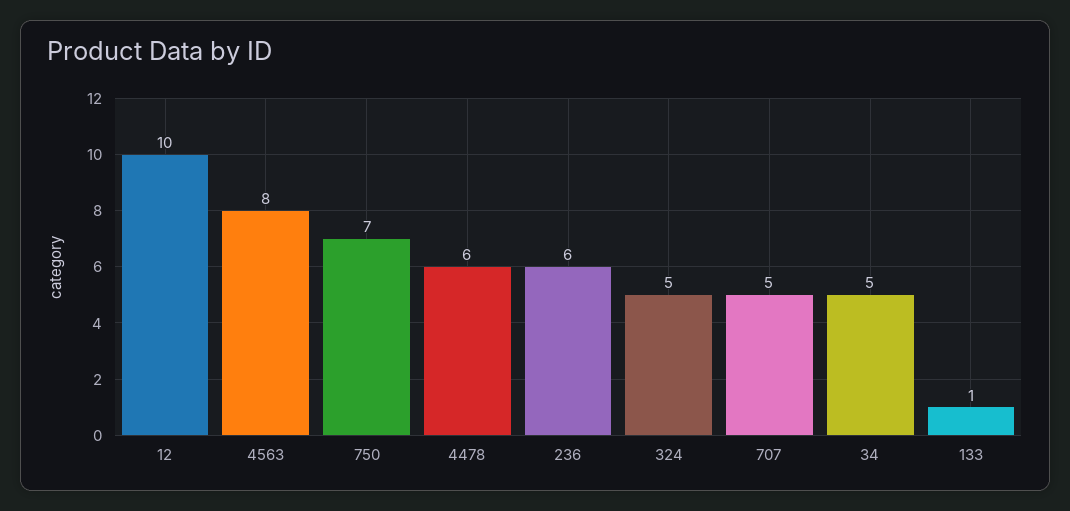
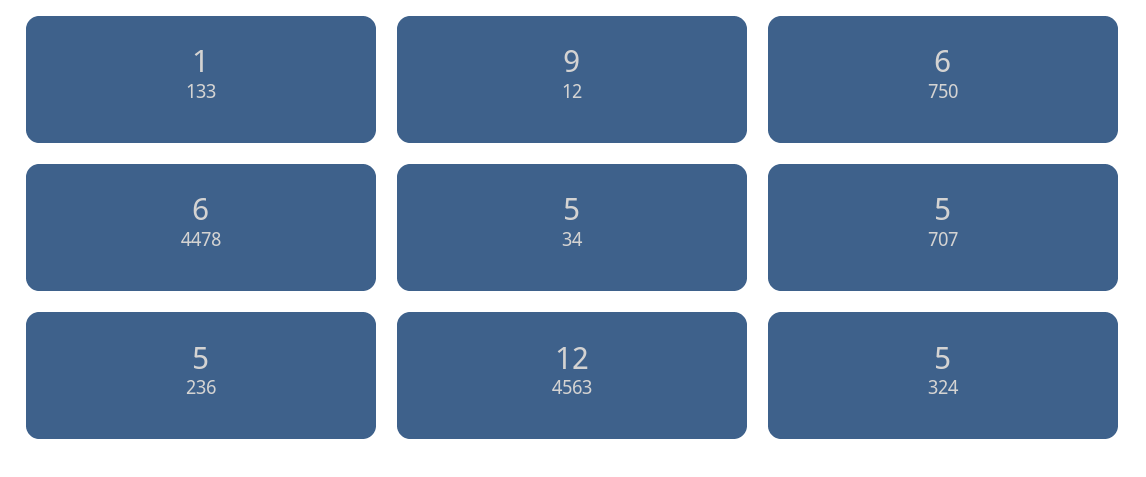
12: 10 -> 9
4563: 8 -> 12
750: 7 -> 6
236: 6 -> 5

